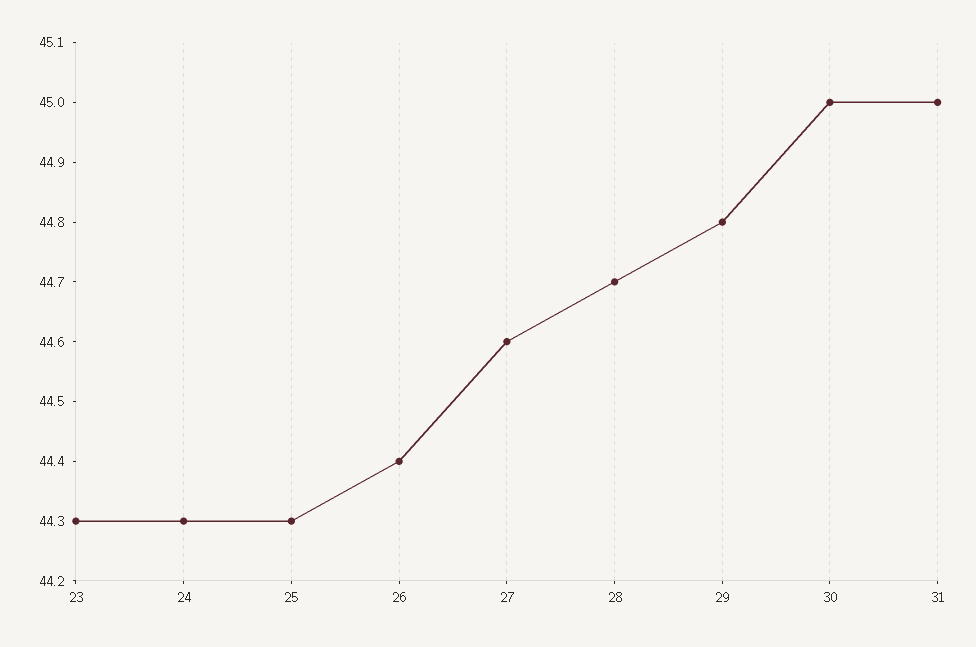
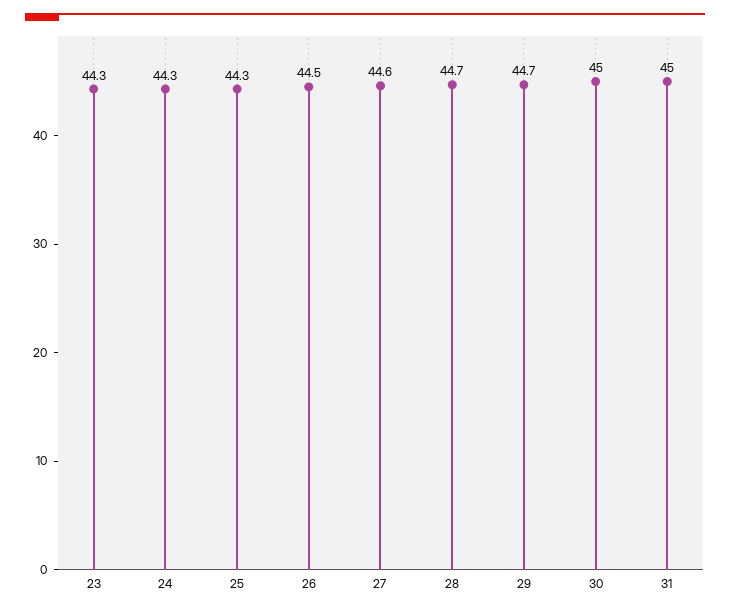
26: 44.4 -> 44.5
29: 44.8 -> 44.7

